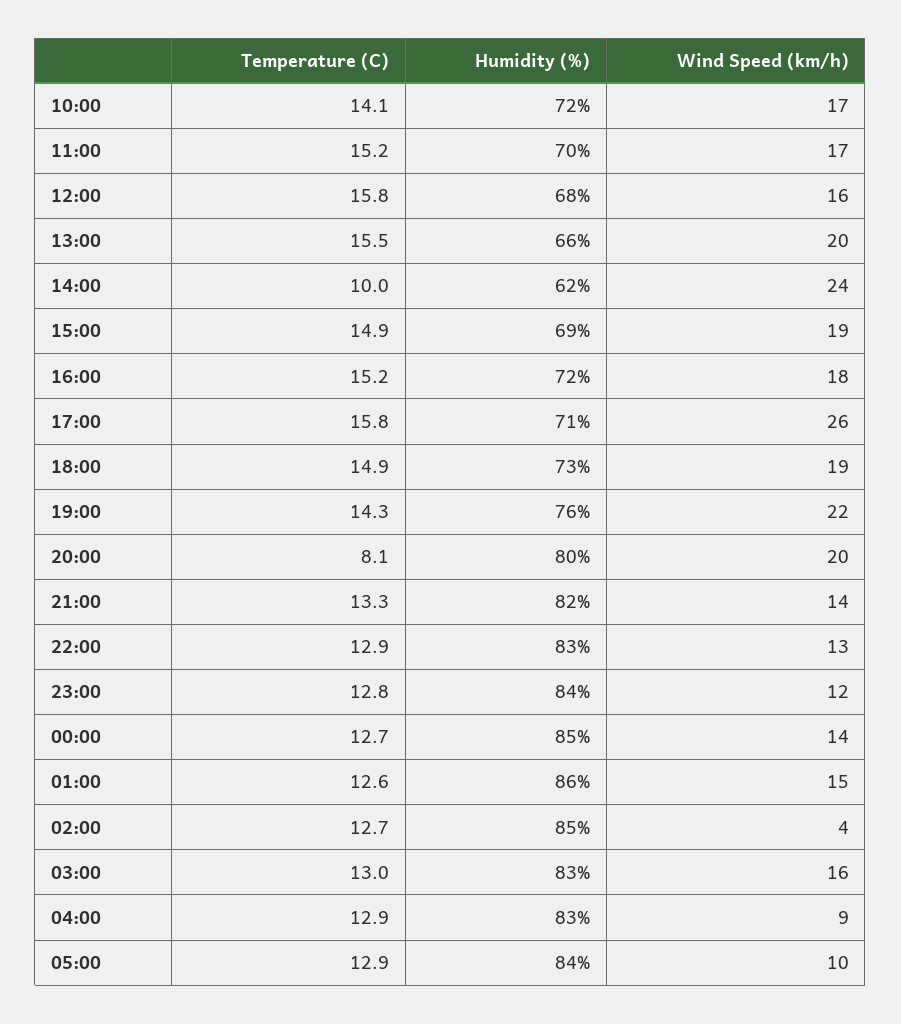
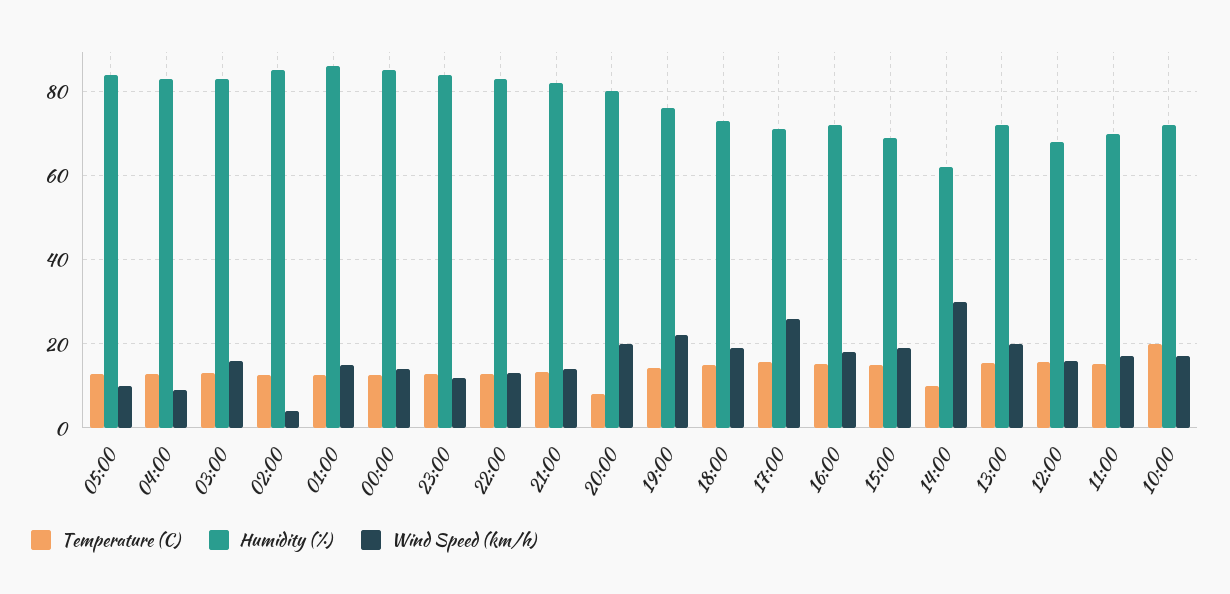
Temperature (C), 10:00: 14.1 -> 20
Humidity (%), 13:00: 66 -> 72
Wind Speed (km/h), 14:00: 24 -> 30

